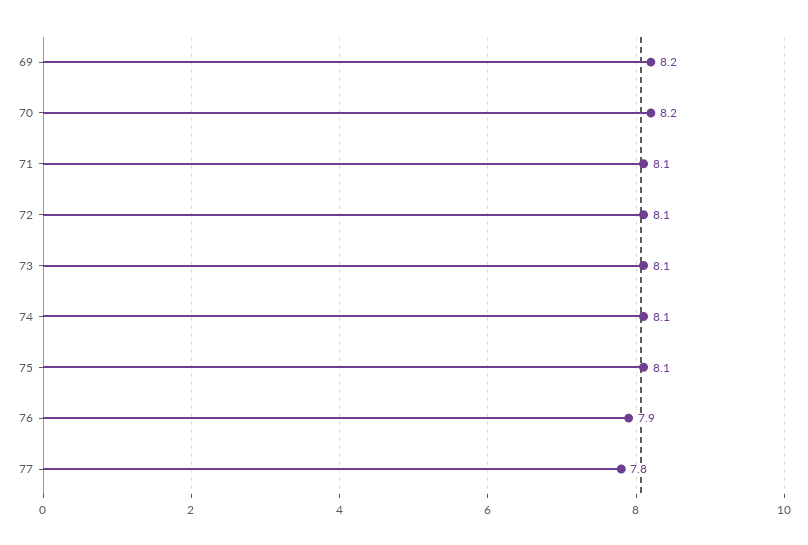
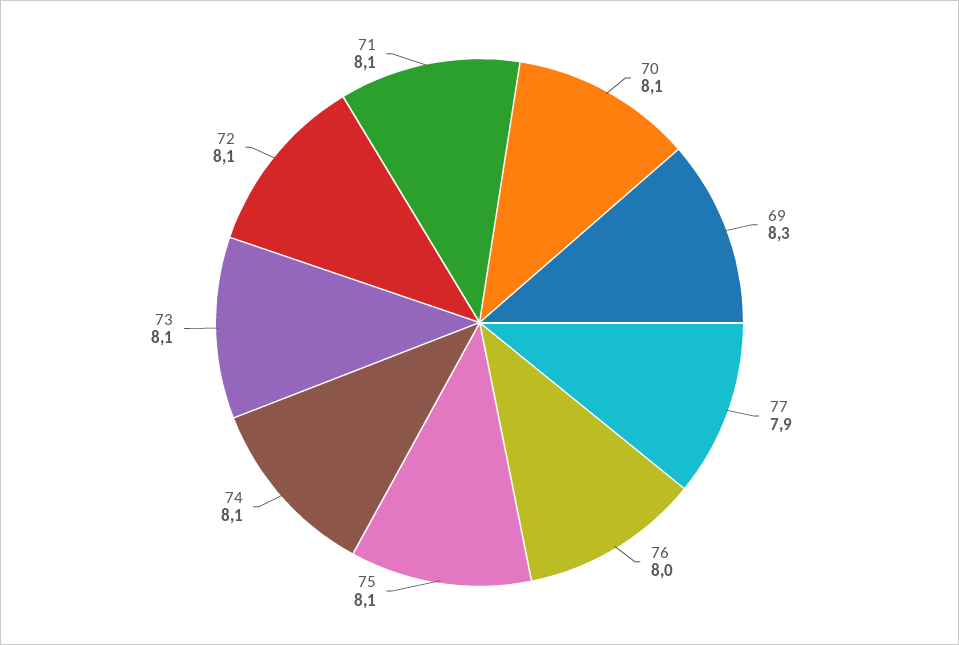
69: 8.2 -> 8.3
70: 8.2 -> 8.1
76: 7.9 -> 8
77: 7.8 -> 7.9

